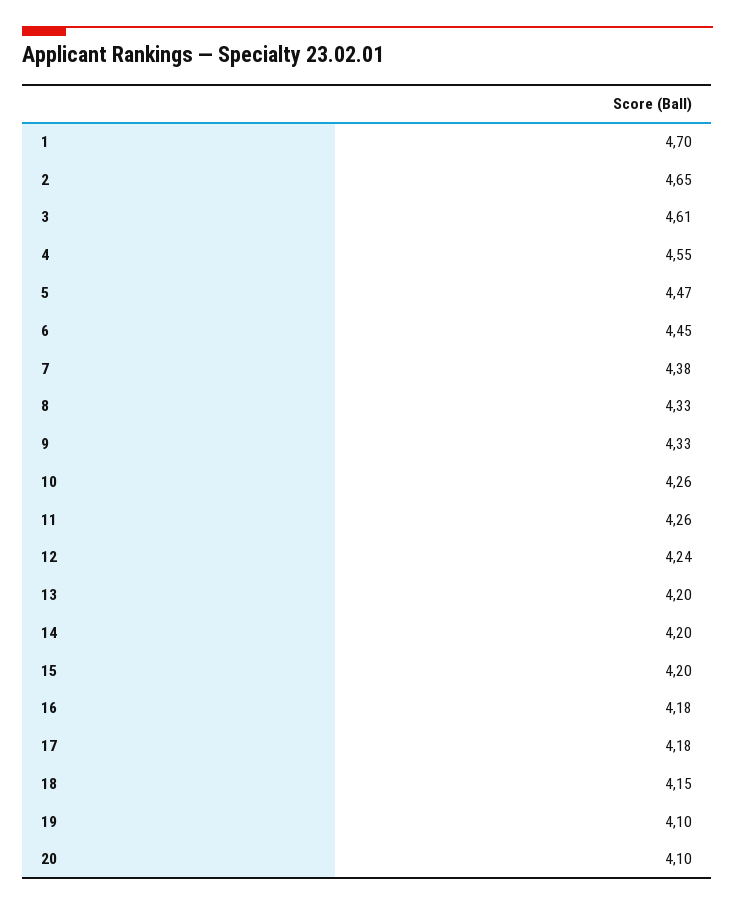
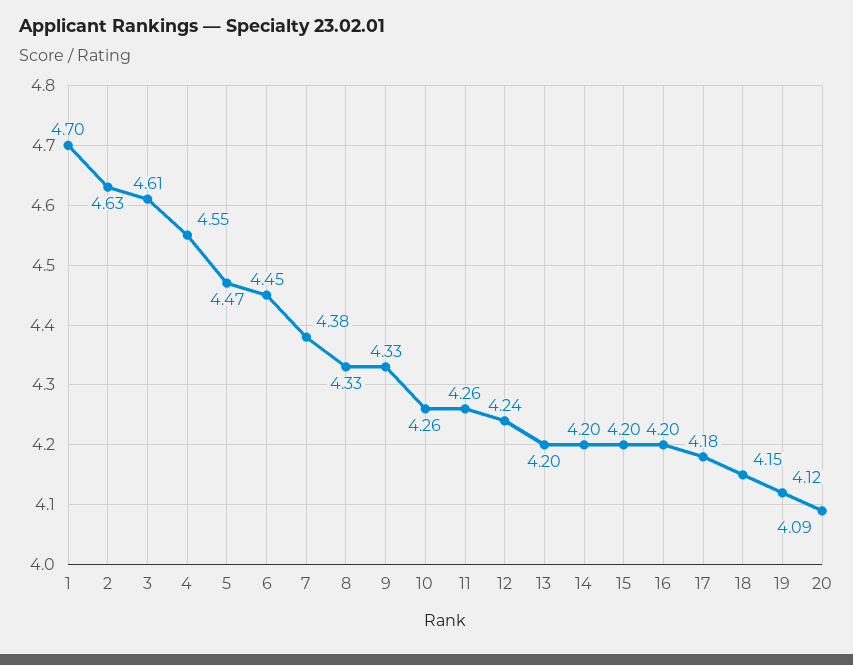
2: 4.65 -> 4.63
16: 4.18 -> 4.2
19: 4.1 -> 4.12
20: 4.1 -> 4.09

